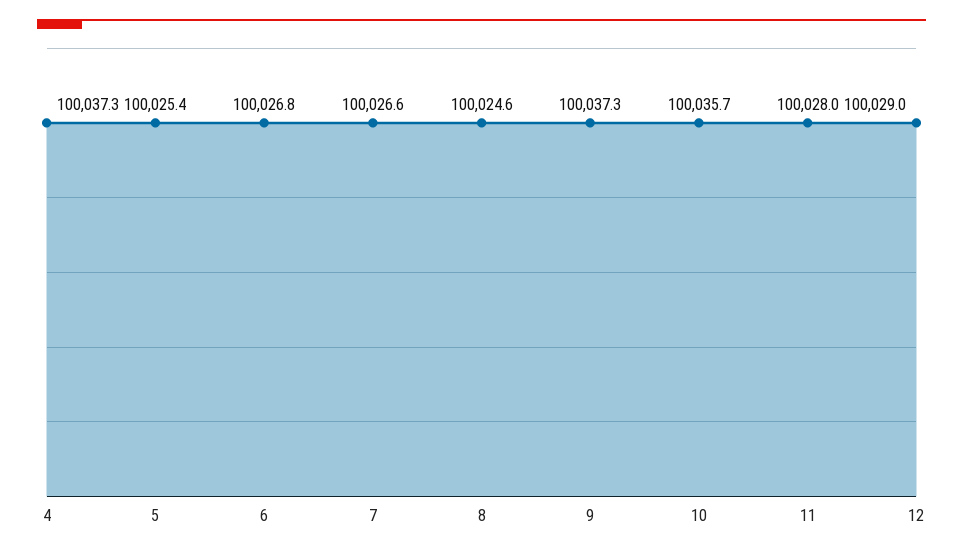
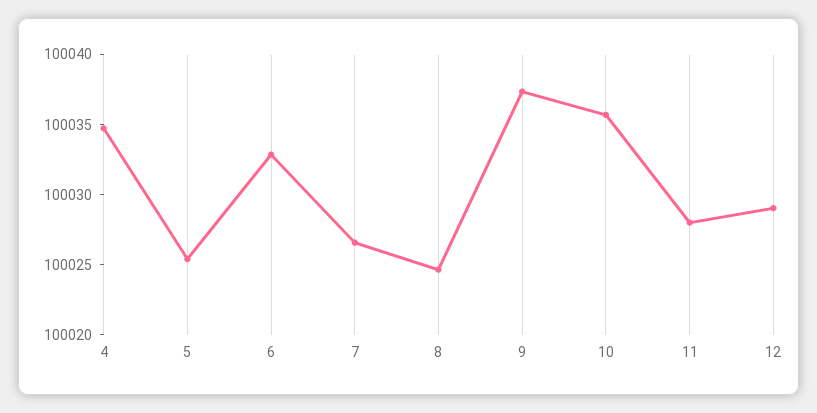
4: 100037.3 -> 100035
6: 100026.8 -> 100033

